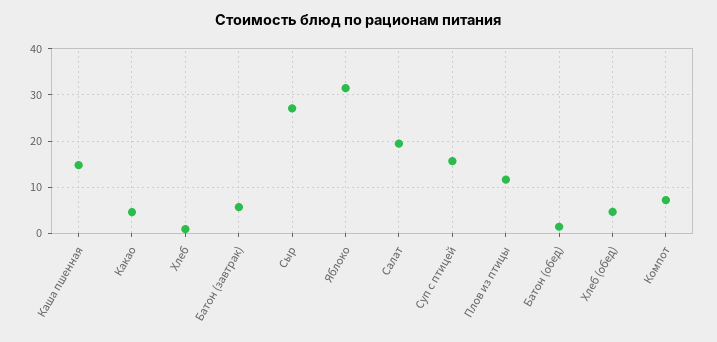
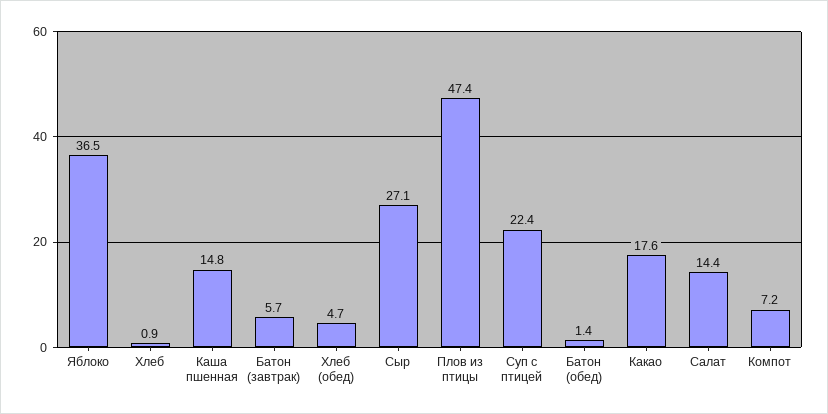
Какао: 4 -> 17.6
Яблоко: 32 -> 36.5
Салат: 20 -> 14.4
Суп с птицей: 16 -> 22.4
Плов из птицы: 12 -> 47.4

